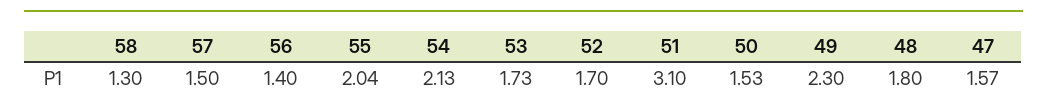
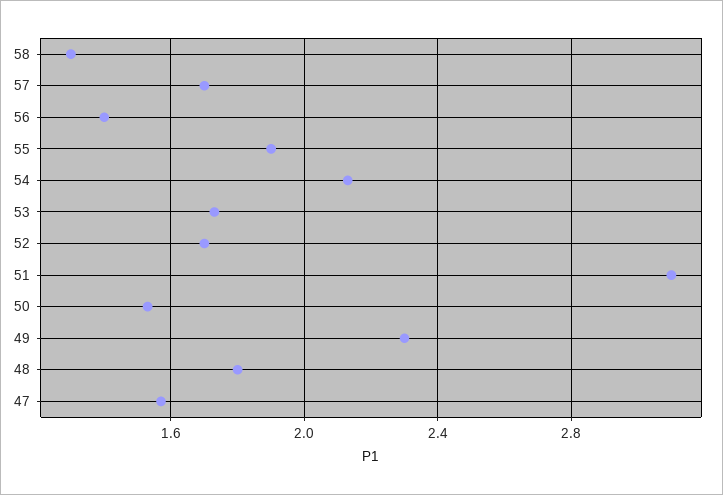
57: 1.5 -> 1.7
55: 2.04 -> 1.9

